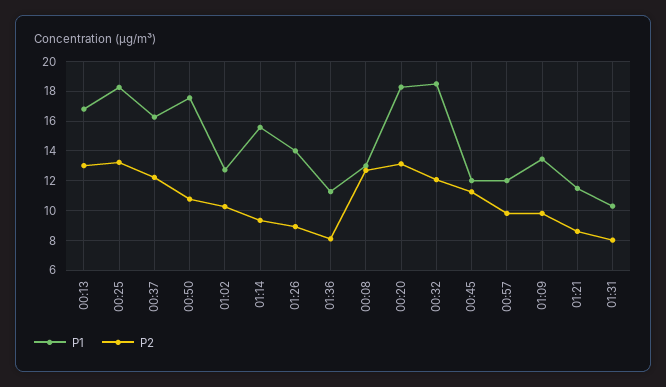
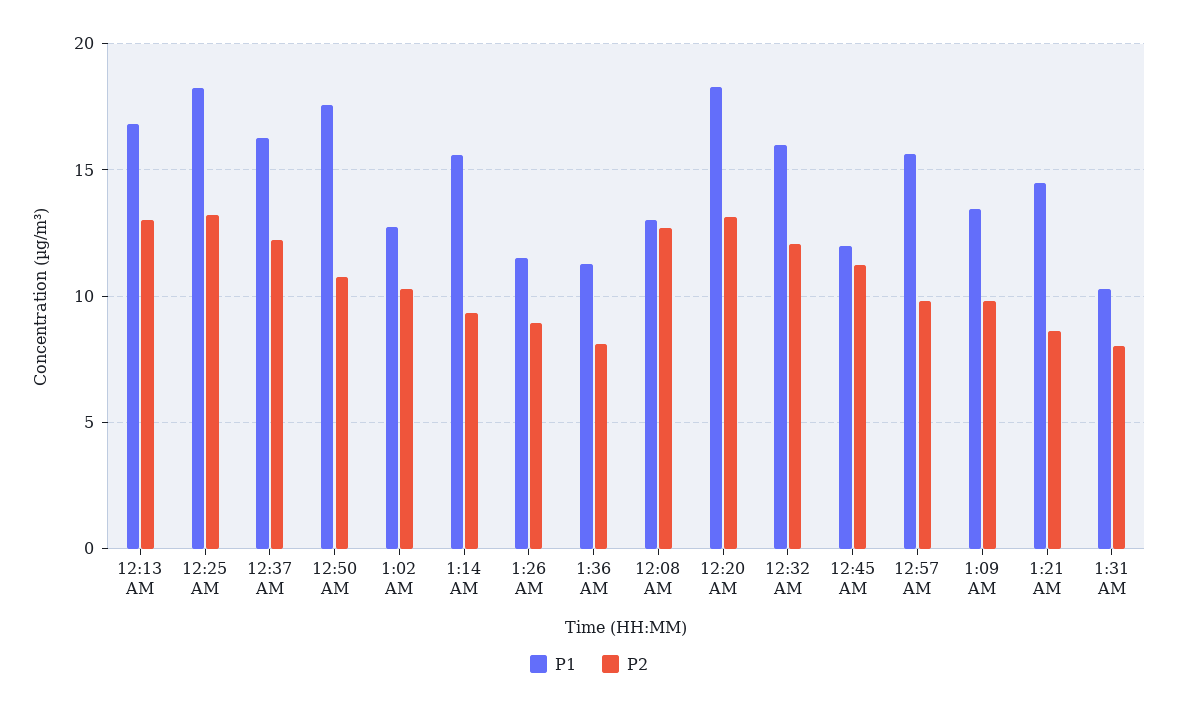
P1, 01:26: 14 -> 11.5
P1, 00:32: 18.5 -> 16
P1, 00:57: 12 -> 15.5
P1, 01:21: 11.5 -> 14.5

